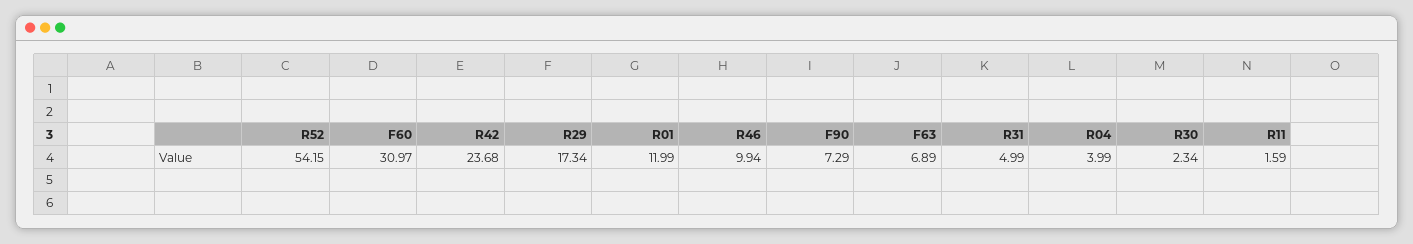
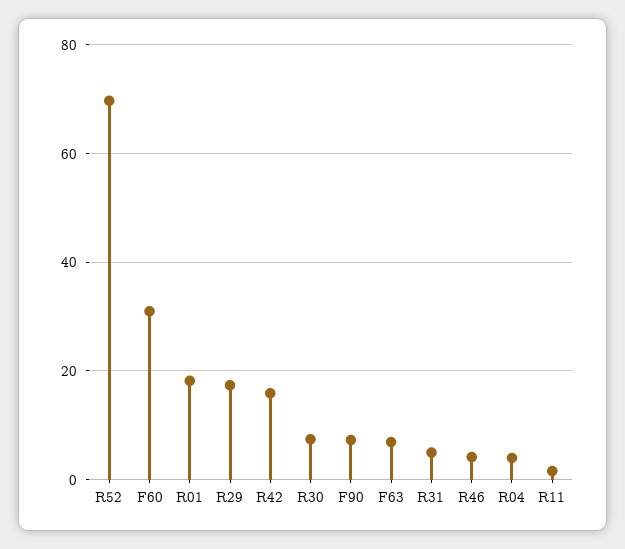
R52: 54.15 -> 70
R42: 23.68 -> 16
R01: 11.99 -> 18
R46: 9.94 -> 4
R30: 2.34 -> 8

